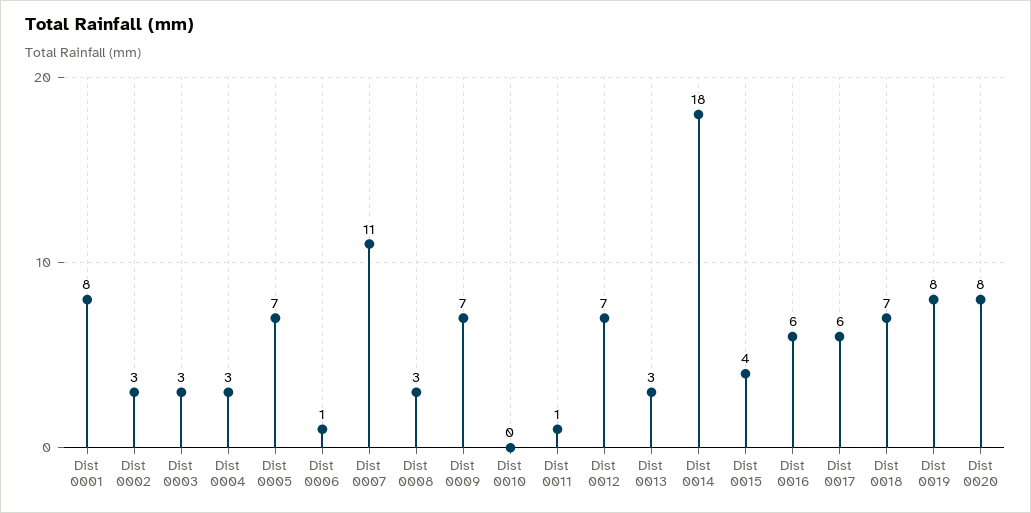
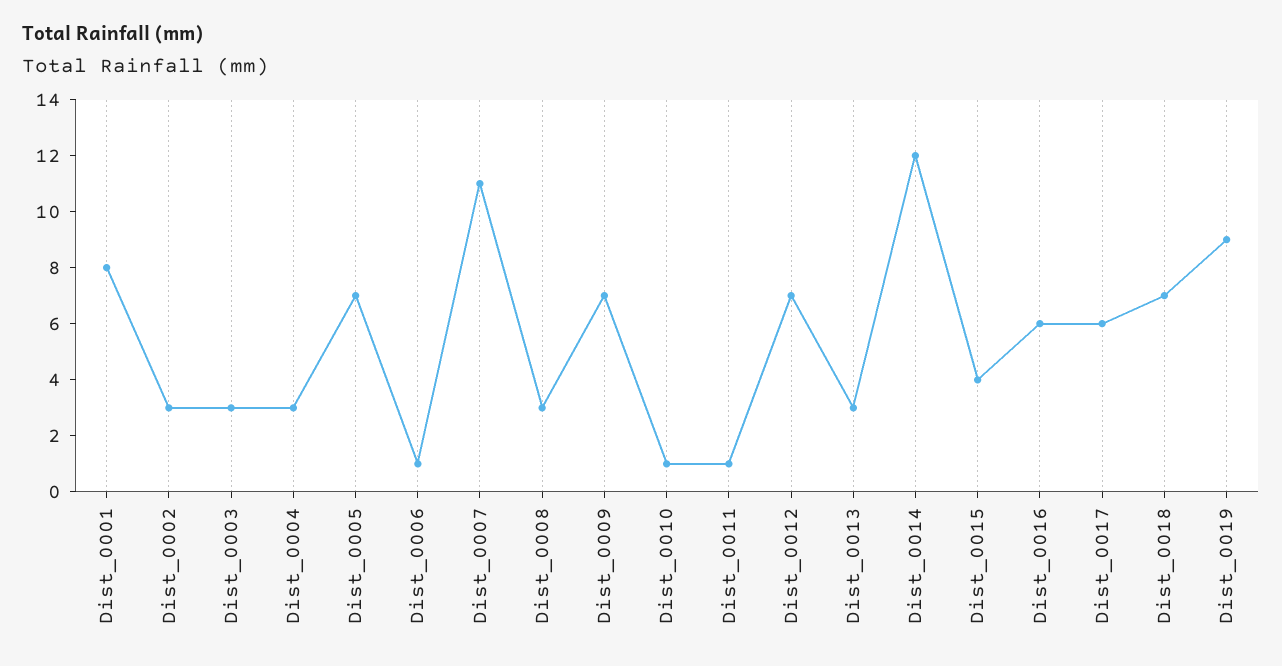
Dist 0010: 0 -> 1
Dist 0014: 18 -> 12
Dist 0019: 8 -> 9
Dist 0020: 8 -> none

